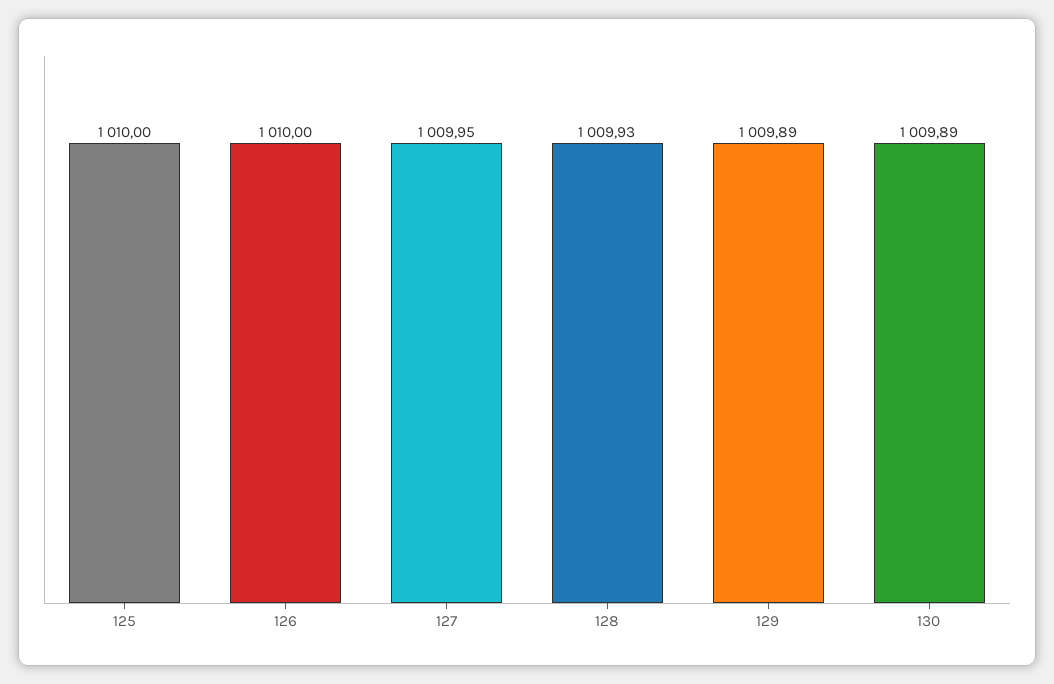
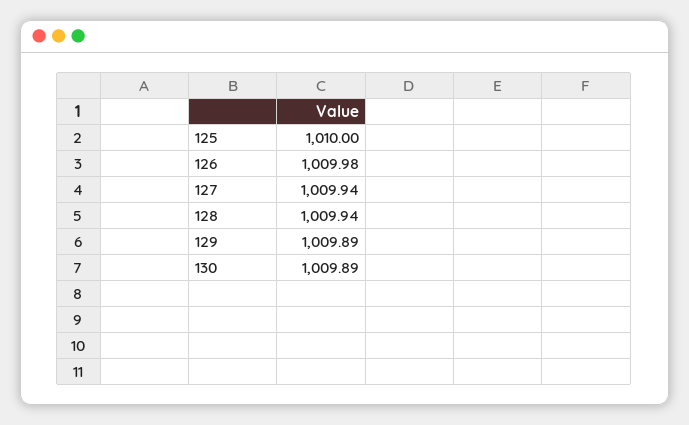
126: 1010 -> 1009.98
127: 1009.95 -> 1009.94
128: 1009.93 -> 1009.94

